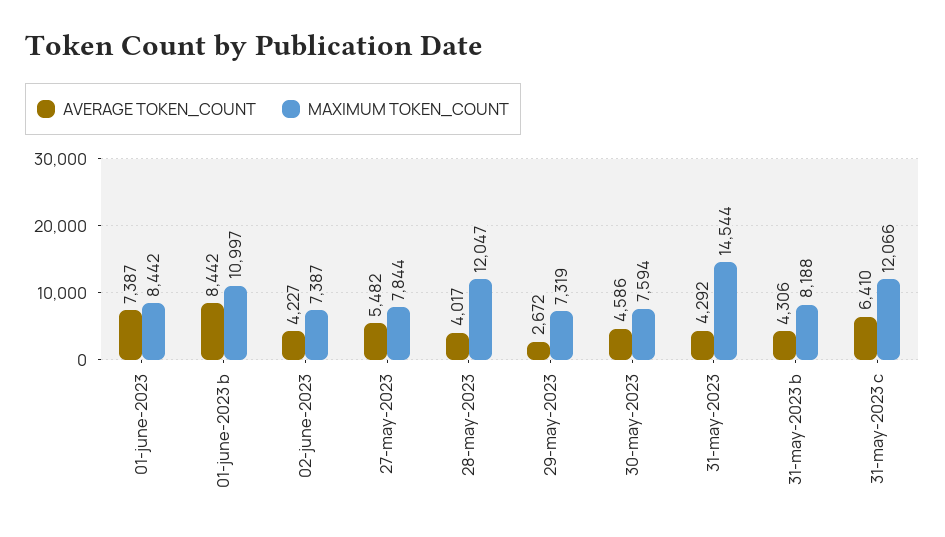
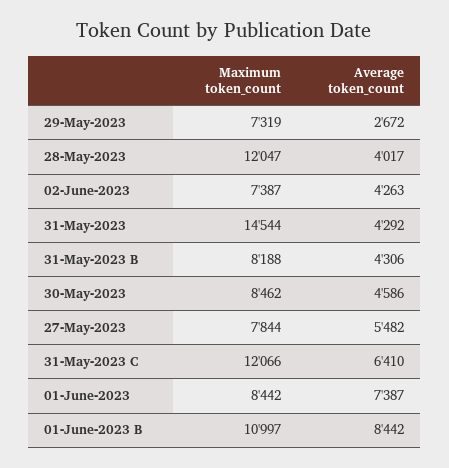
AVERAGE TOKEN_COUNT, 02-june-2023: 4227 -> 4263
MAXIMUM TOKEN_COUNT, 30-may-2023: 7594 -> 8462

